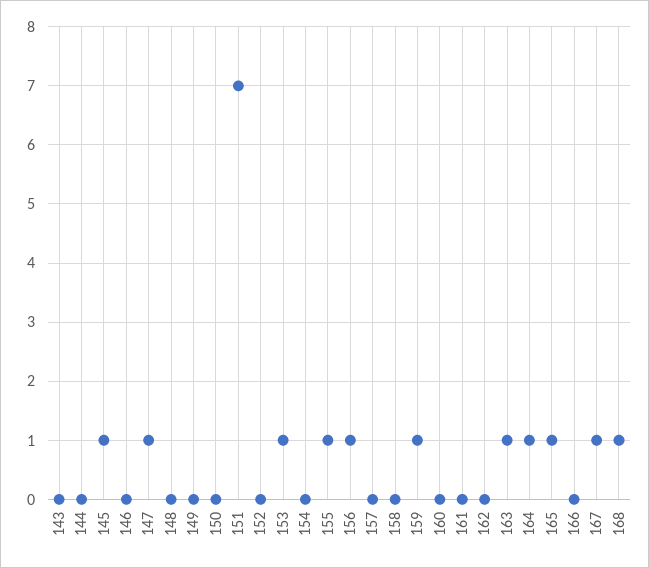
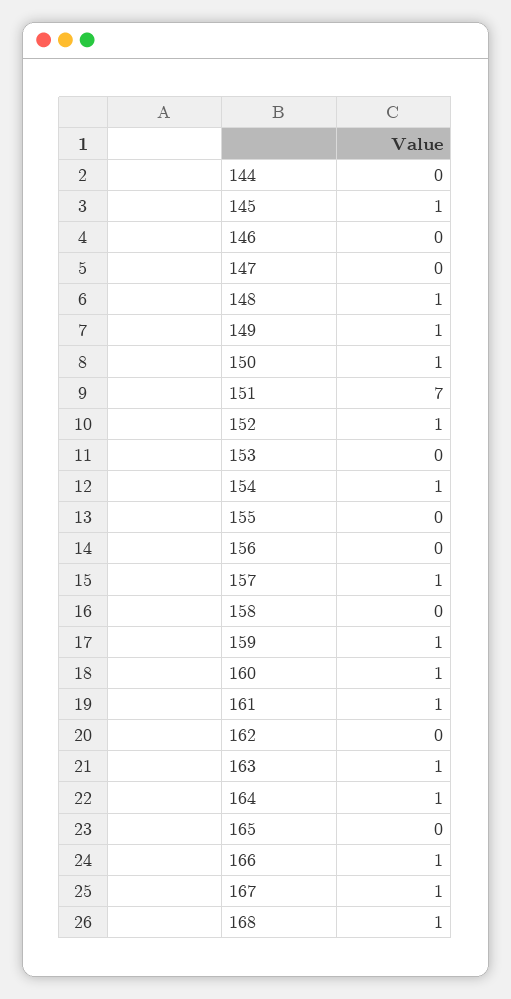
143: 0 -> none
147: 1 -> 0
148: 0 -> 1
149: 0 -> 1
150: 0 -> 1
152: 0 -> 1
153: 1 -> 0
154: 0 -> 1
155: 1 -> 0
156: 1 -> 0
157: 0 -> 1
160: 0 -> 1
161: 0 -> 1
165: 1 -> 0
166: 0 -> 1

